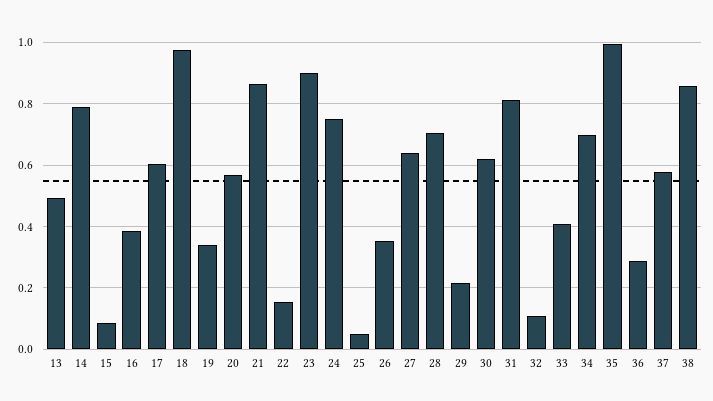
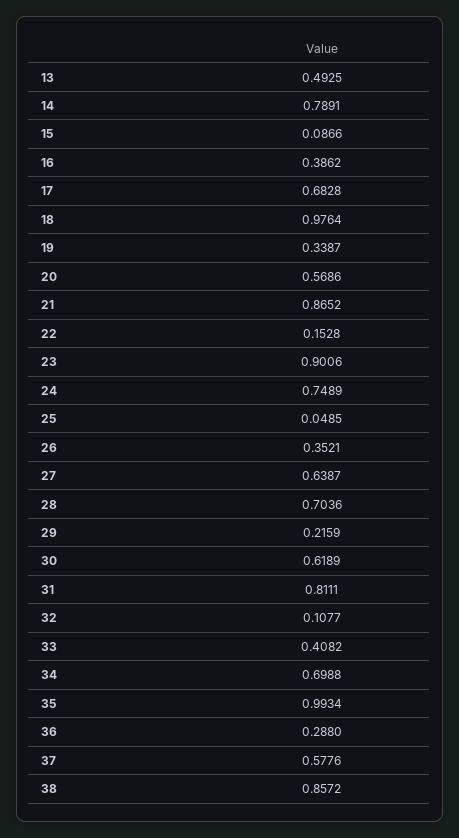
17: 0.6 -> 0.6828

